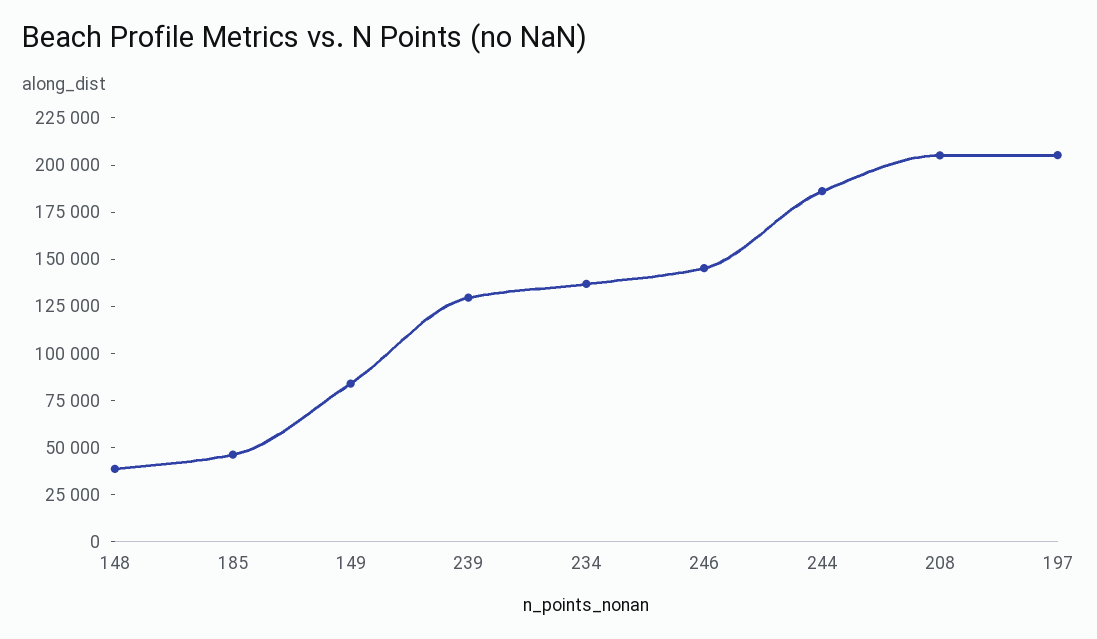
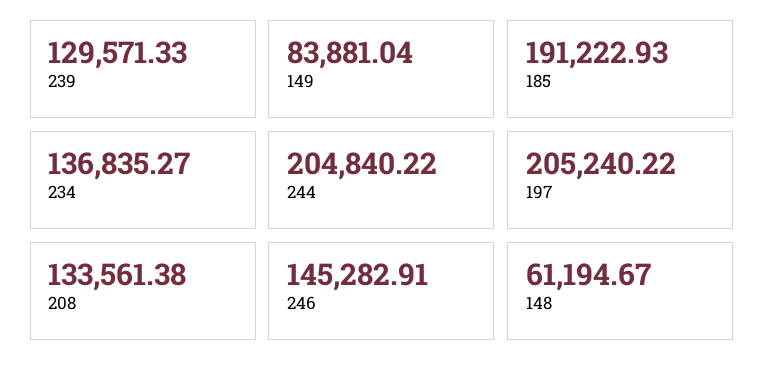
148: 40000 -> 61194.67
185: 45000 -> 191222.93
244: 185000 -> 204840.22
208: 205000 -> 133561.38

